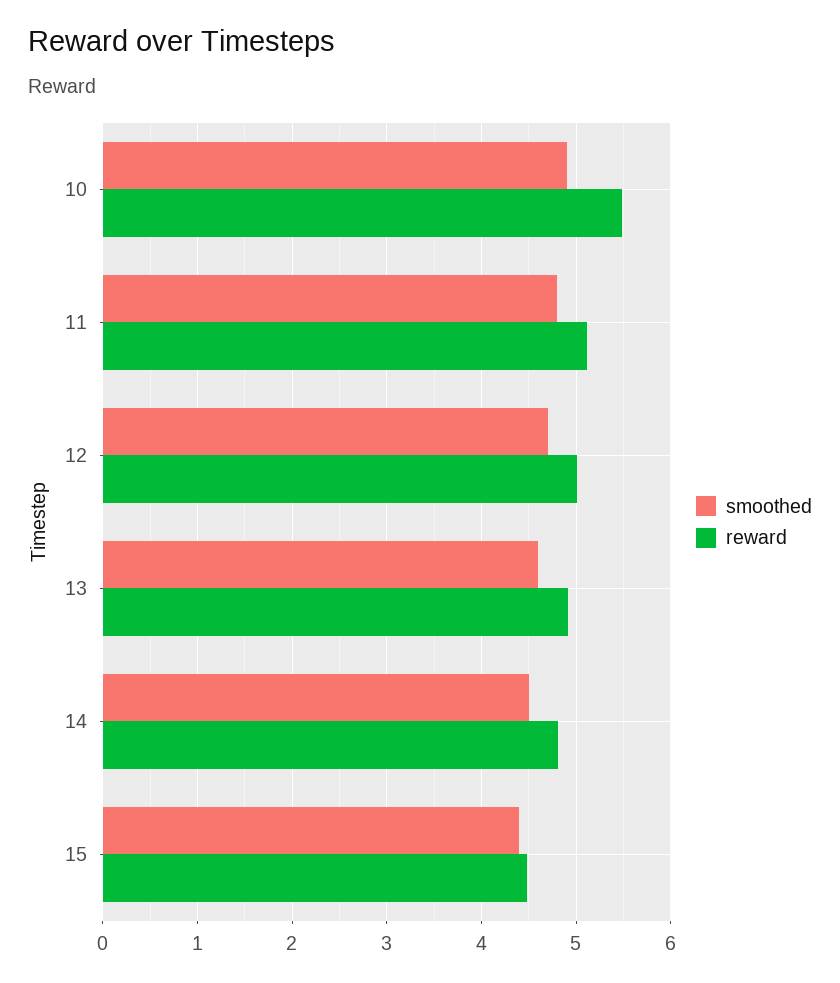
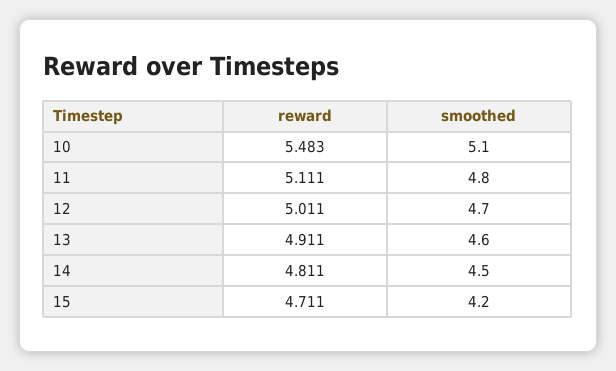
smoothed, 10: 4.9 -> 5.1
smoothed, 15: 4.4 -> 4.2
reward, 15: 4.5 -> 4.711

